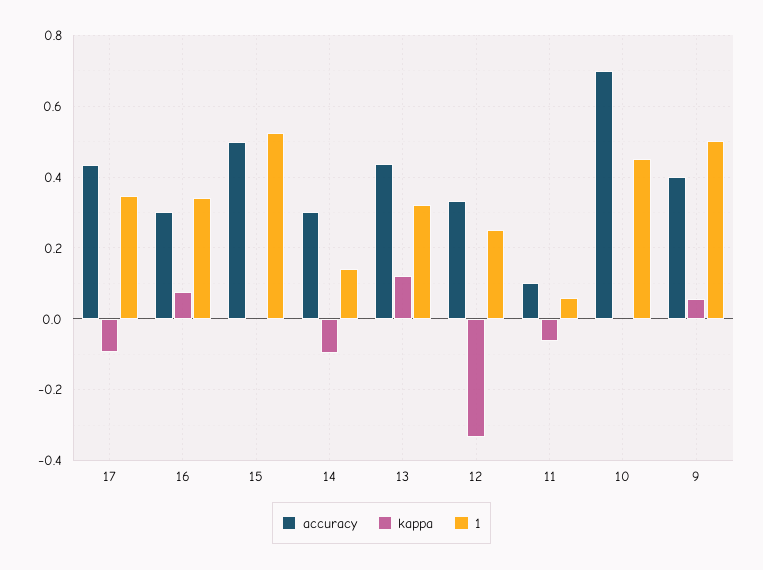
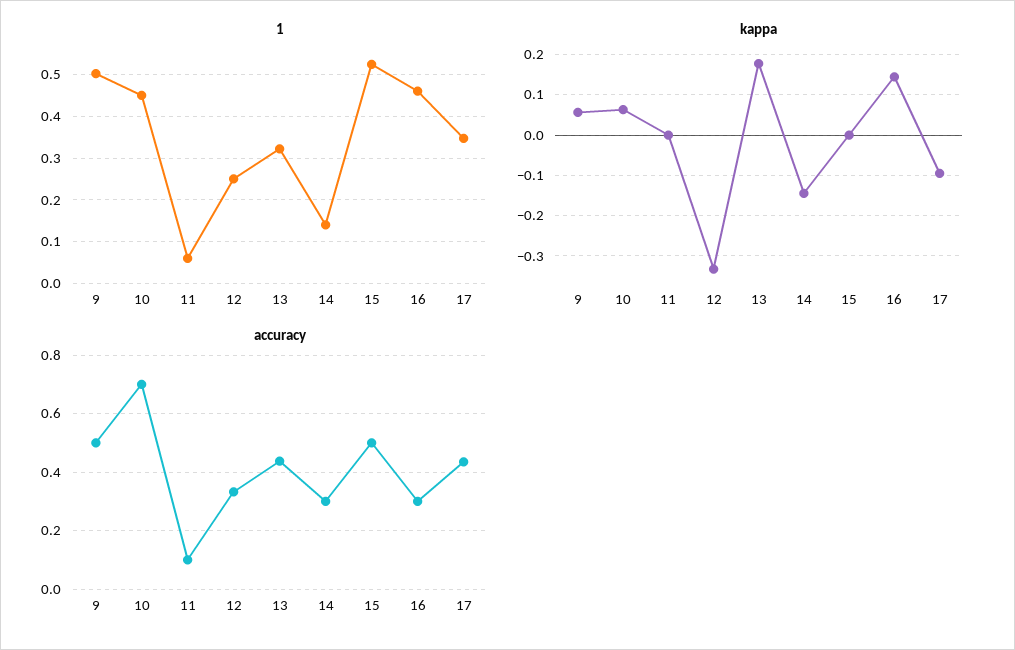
kappa, 16: 0.08 -> 0.14
1, 16: 0.34 -> 0.46
kappa, 14: -0.1 -> -0.14
kappa, 13: 0.12 -> 0.18
kappa, 11: -0.06 -> 0
kappa, 10: 0 -> 0.06
accuracy, 9: 0.4 -> 0.5

